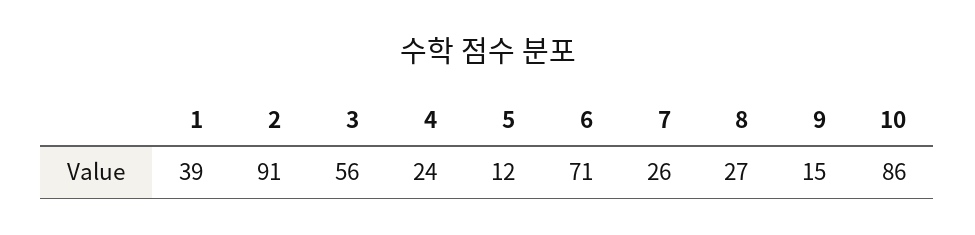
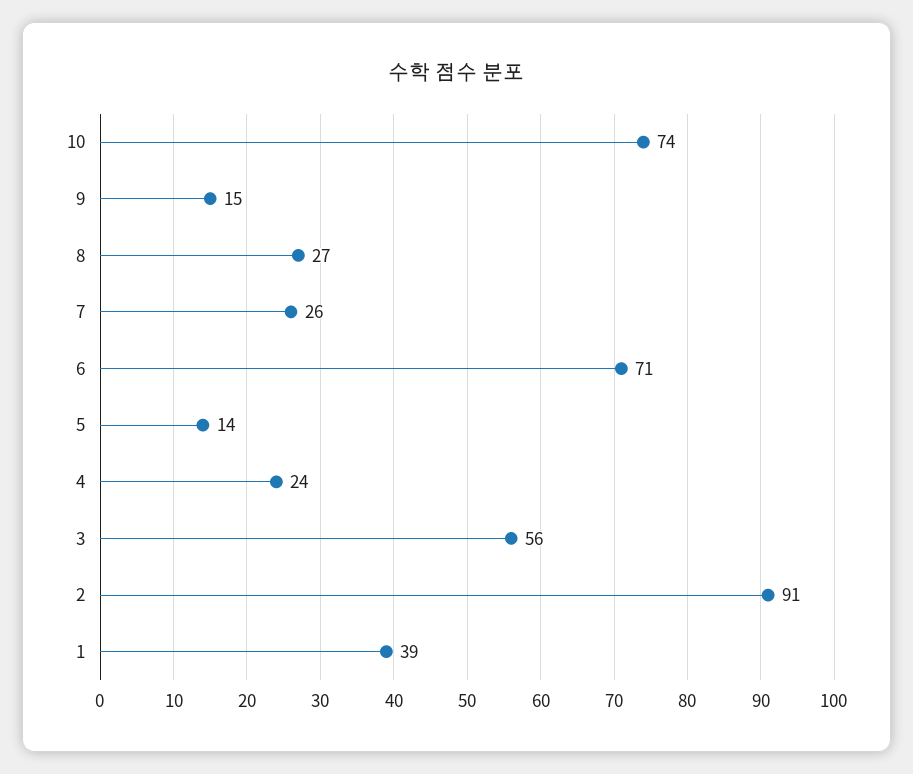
5: 12 -> 14
10: 86 -> 74

